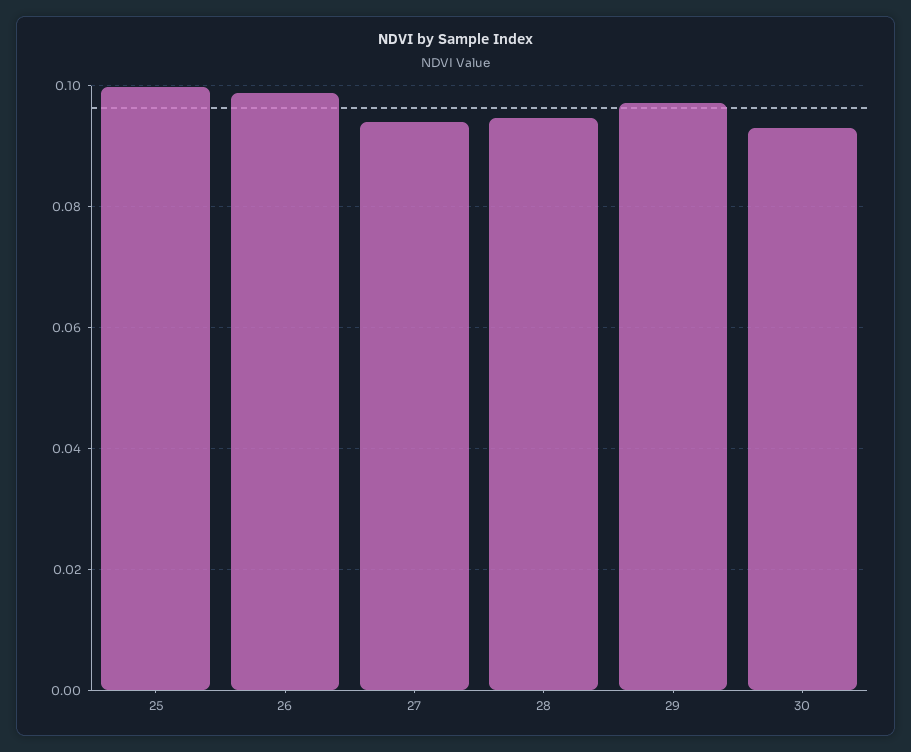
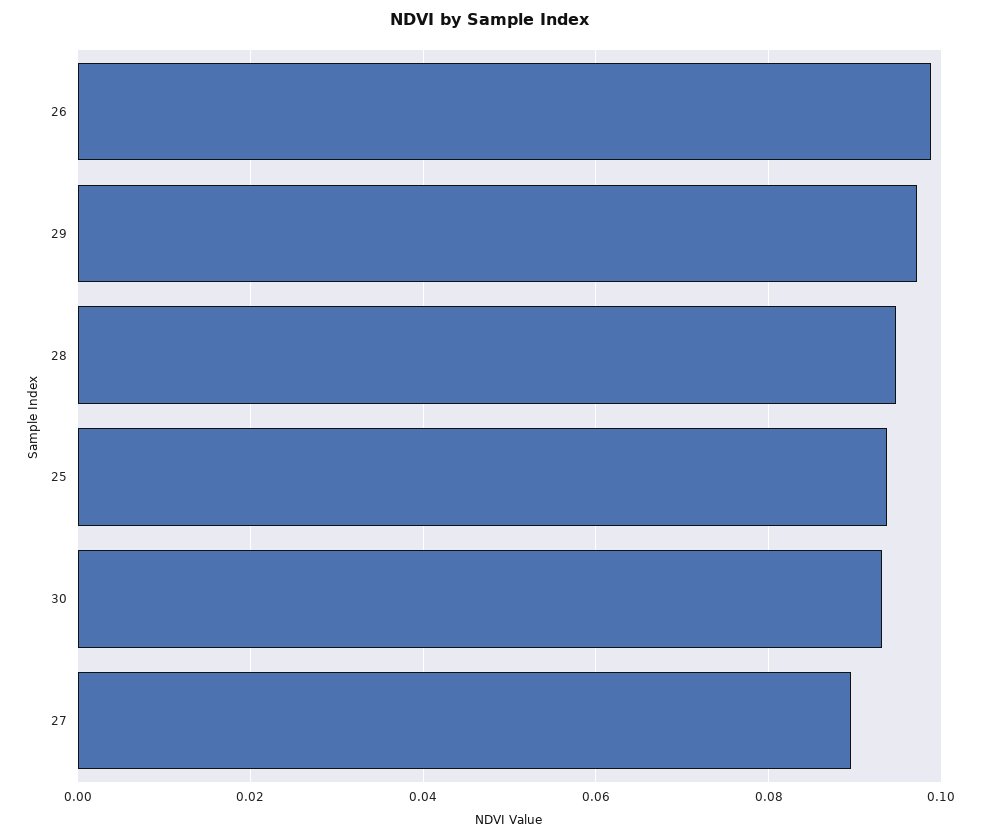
25: 0.1 -> 0.094
27: 0.094 -> 0.09

